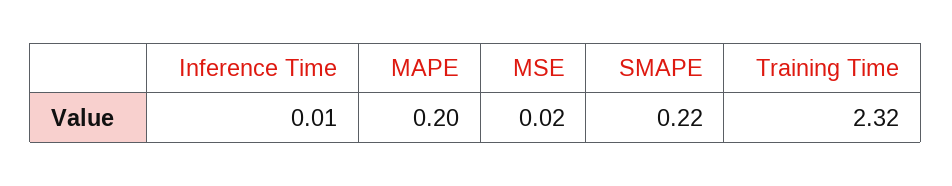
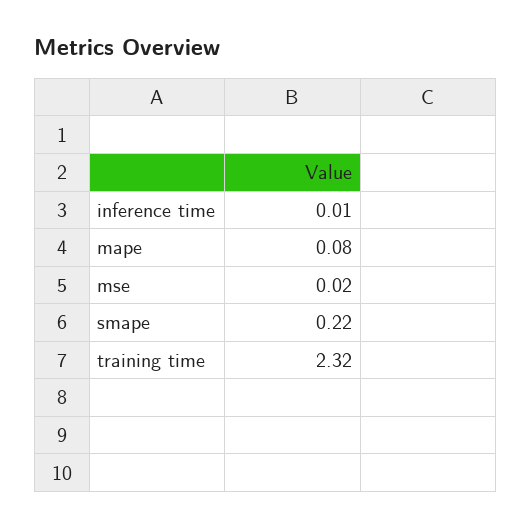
MAPE: 0.2 -> 0.08

